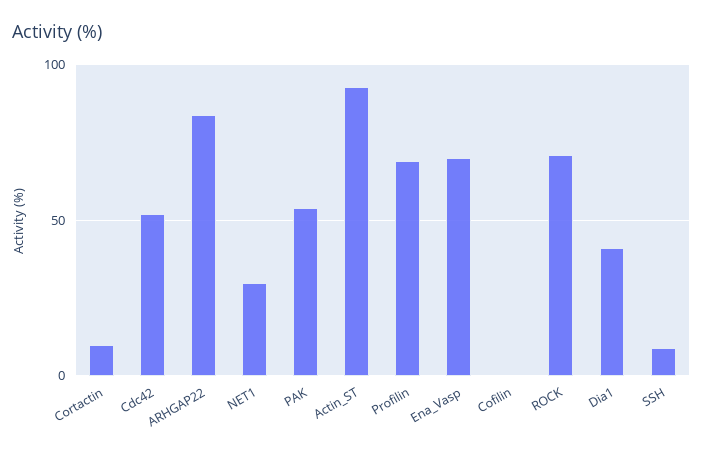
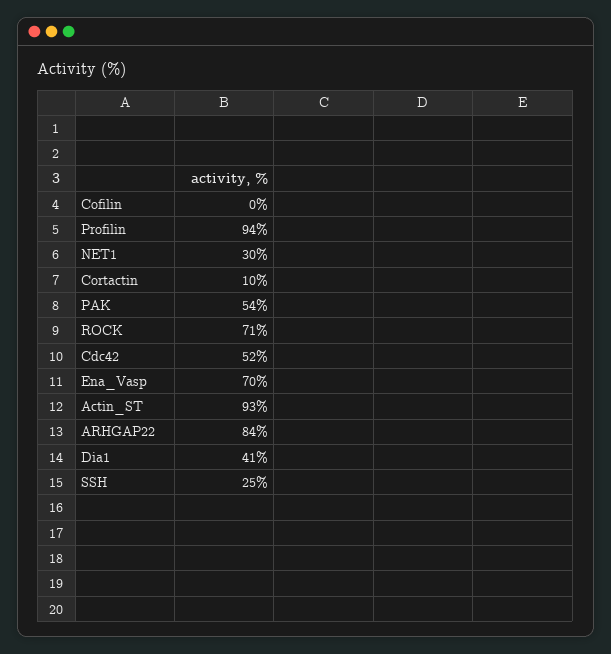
Profilin: 70 -> 94
SSH: 10 -> 25

